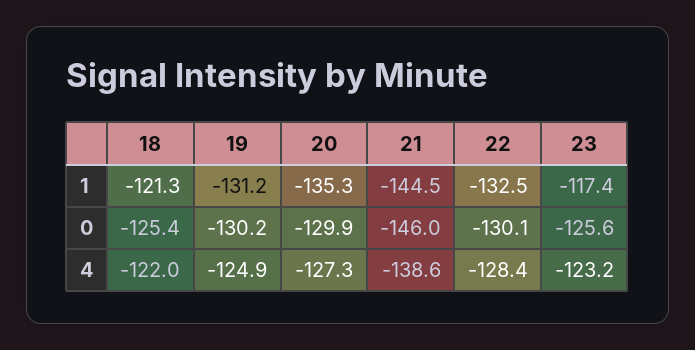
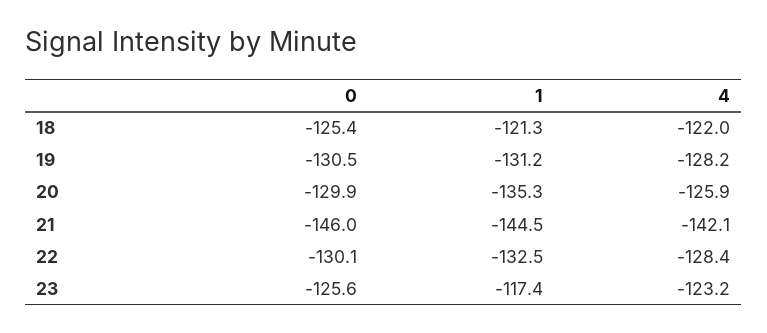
19, 0: -130.2 -> -130.5
19, 4: -124.9 -> -128.2
20, 4: -127.3 -> -125.9
21, 4: -138.6 -> -142.1

